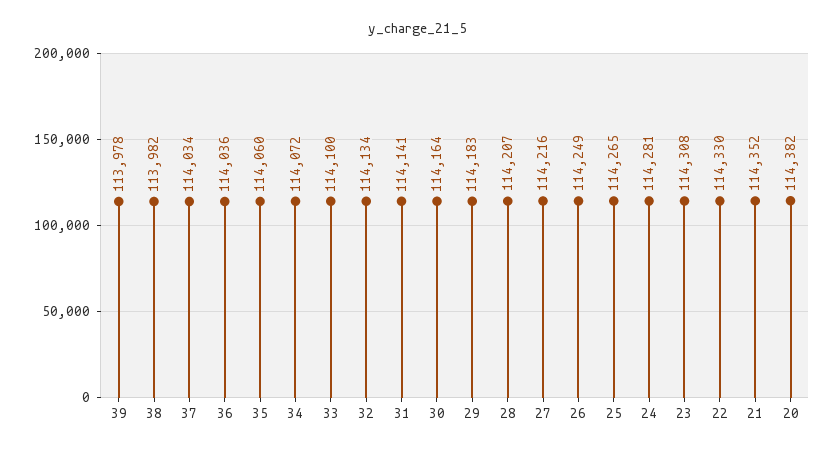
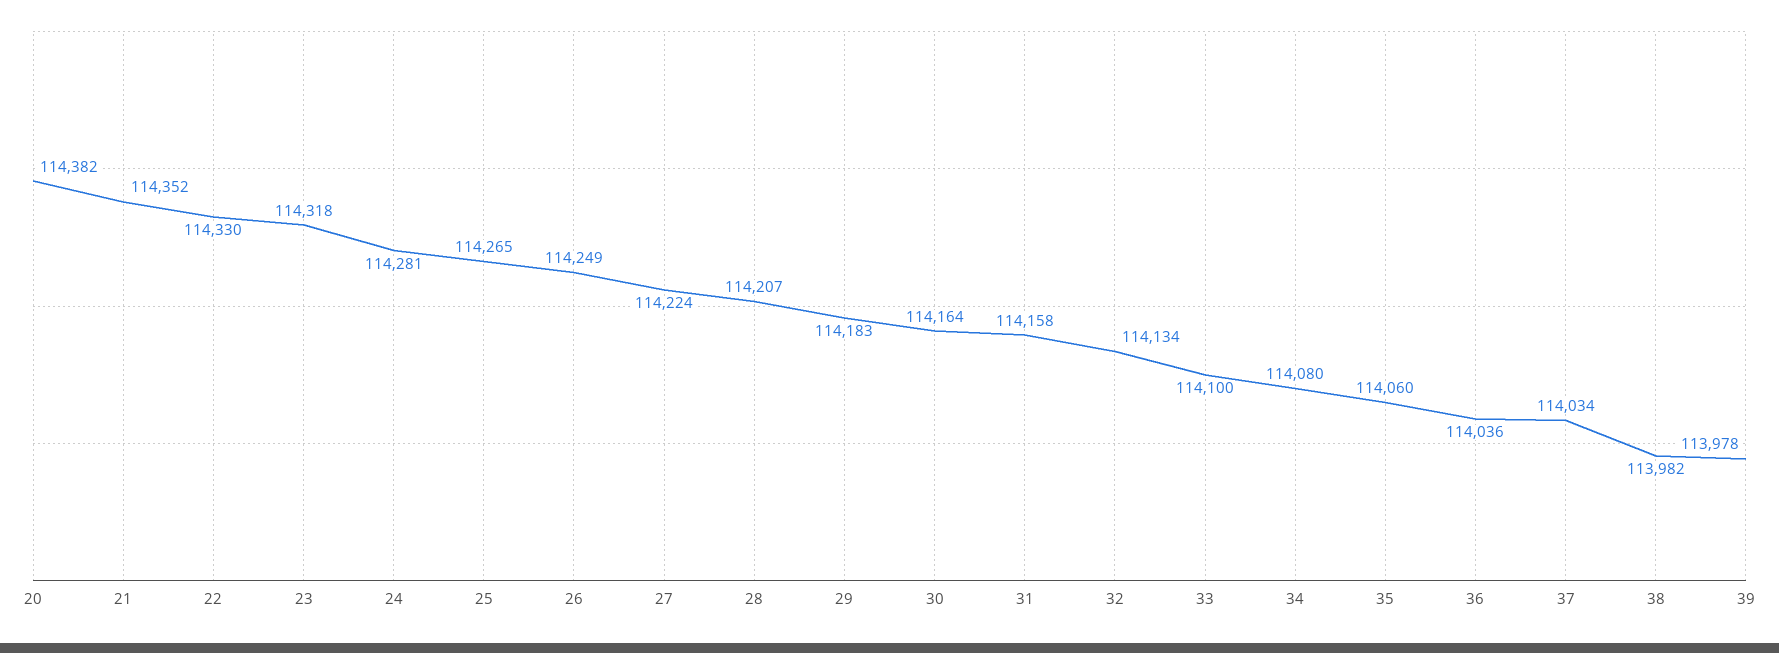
34: 114072 -> 114080
31: 114141 -> 114158
27: 114216 -> 114224
23: 114308 -> 114318

